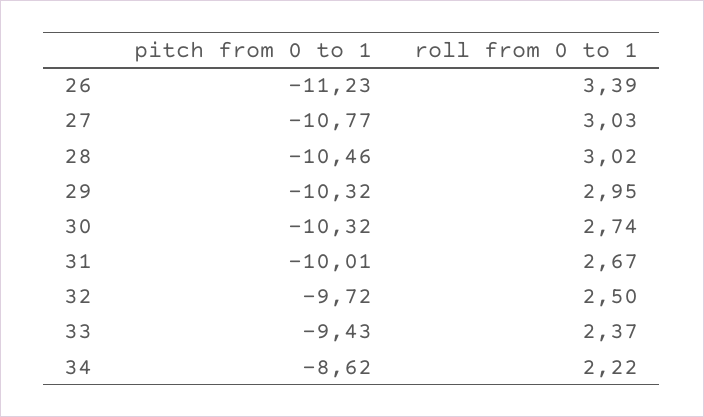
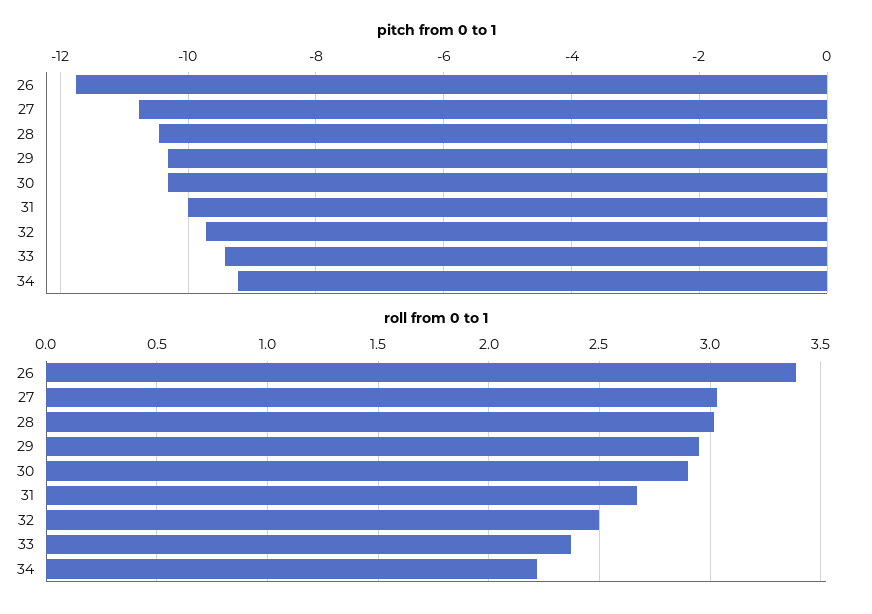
pitch from 0 to 1, 26: -11.23 -> -11.8
roll from 0 to 1, 30: 2.74 -> 2.9
pitch from 0 to 1, 34: -8.62 -> -9.2

